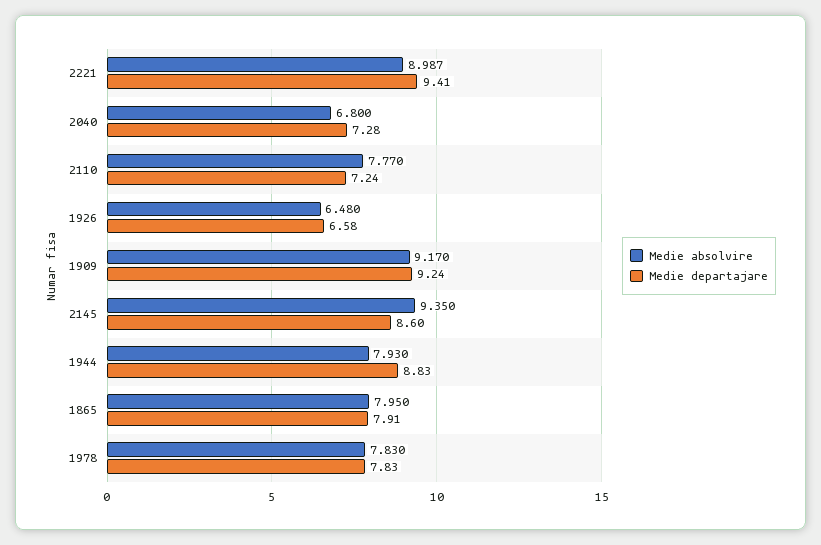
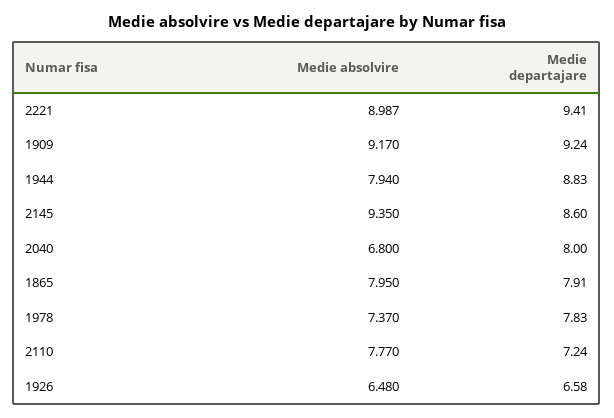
Medie departajare, 2040: 7.28 -> 8
Medie absolvire, 1944: 7.93 -> 7.94
Medie absolvire, 1978: 7.83 -> 7.37

